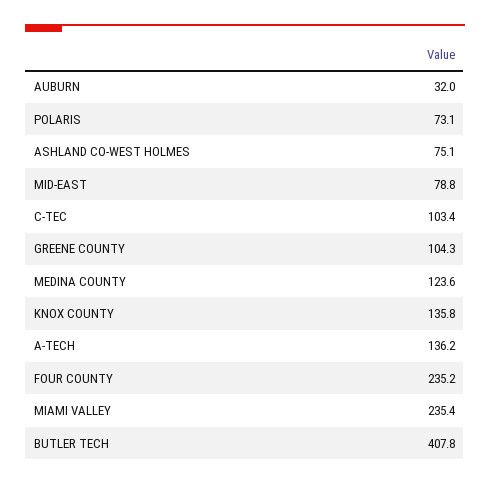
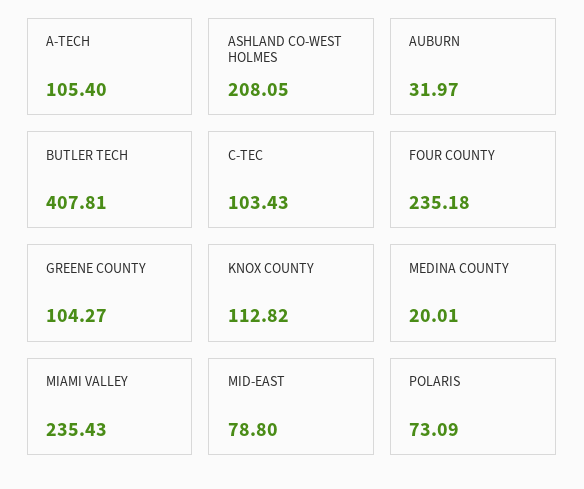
ASHLAND CO-WEST HOLMES: 75.1 -> 208.05
MEDINA COUNTY: 123.6 -> 20.01
KNOX COUNTY: 135.8 -> 112.82
A-TECH: 136.2 -> 105.4

